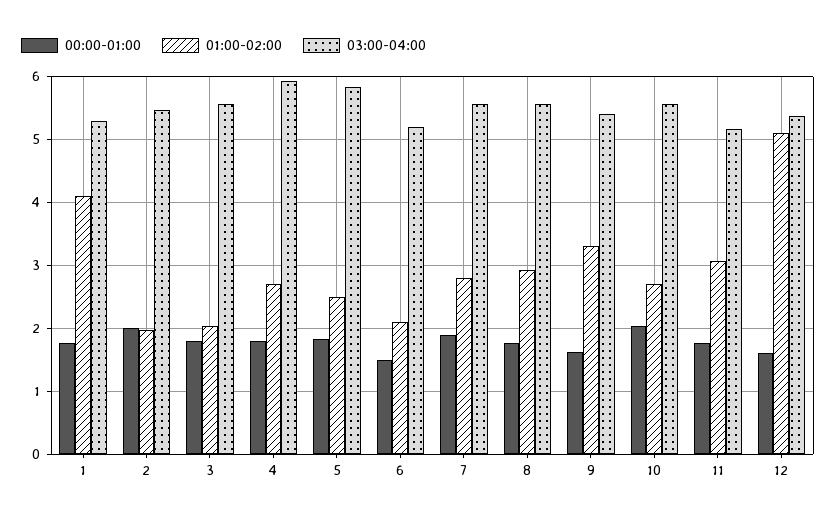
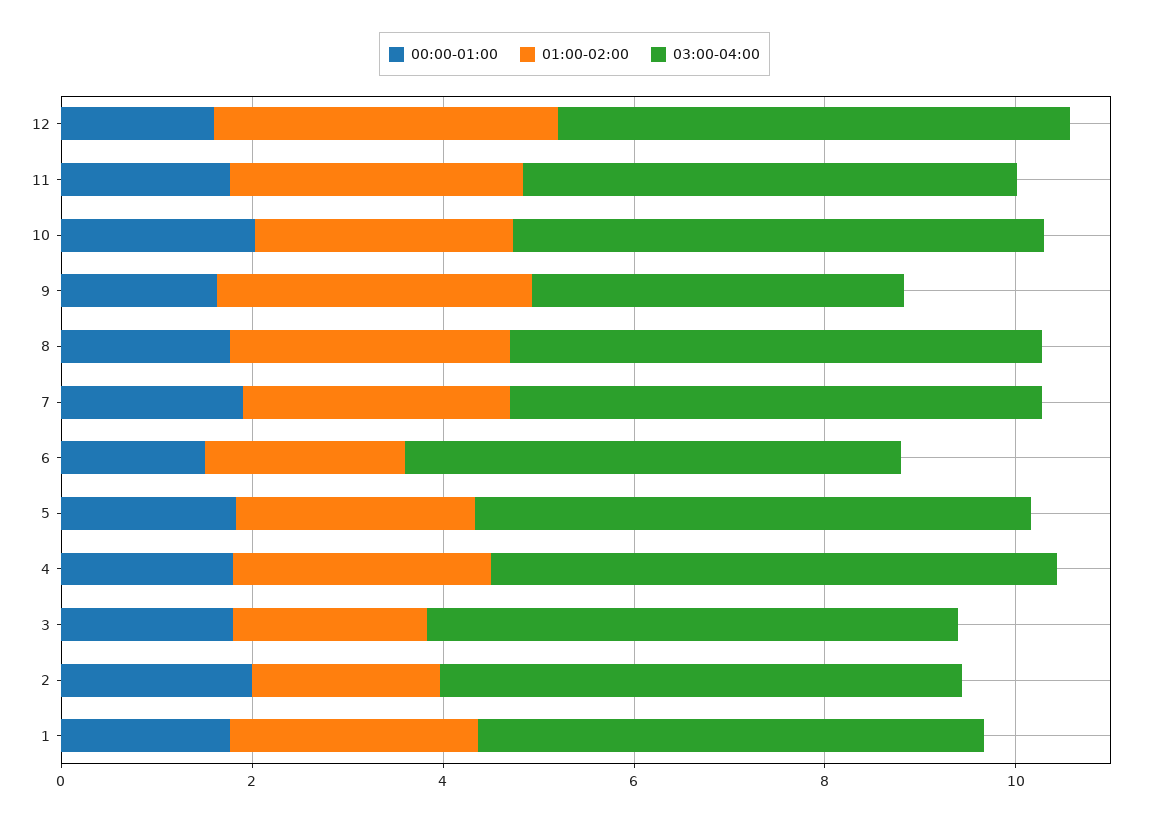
01:00-02:00, 1: 4.1 -> 2.5
03:00-04:00, 9: 5.4 -> 4
01:00-02:00, 12: 5.1 -> 3.5

